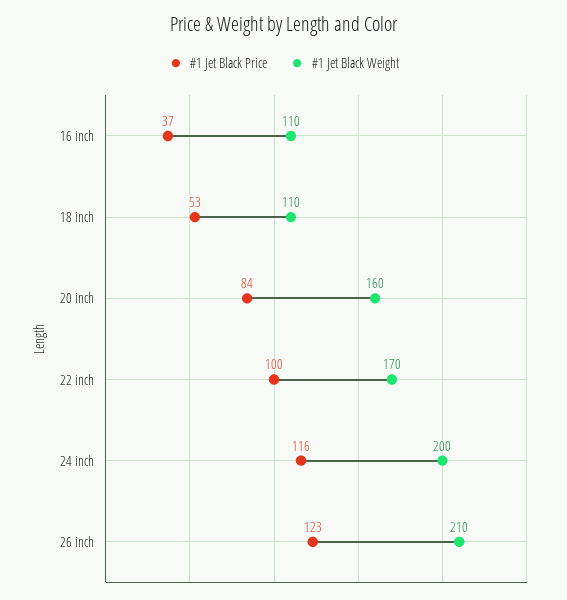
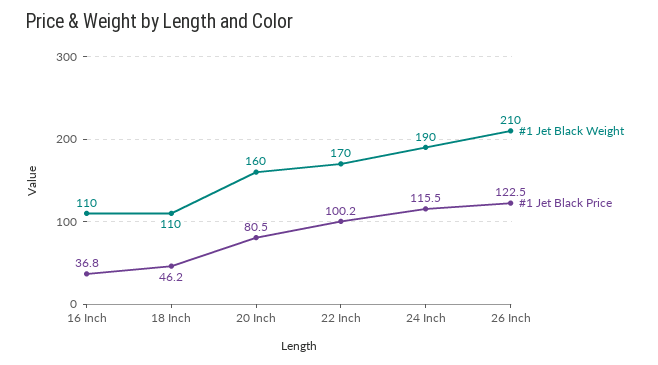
#1 Jet Black Price, 18 inch: 53 -> 46.2
#1 Jet Black Price, 20 inch: 84 -> 80.5
#1 Jet Black Weight, 24 inch: 200 -> 190

